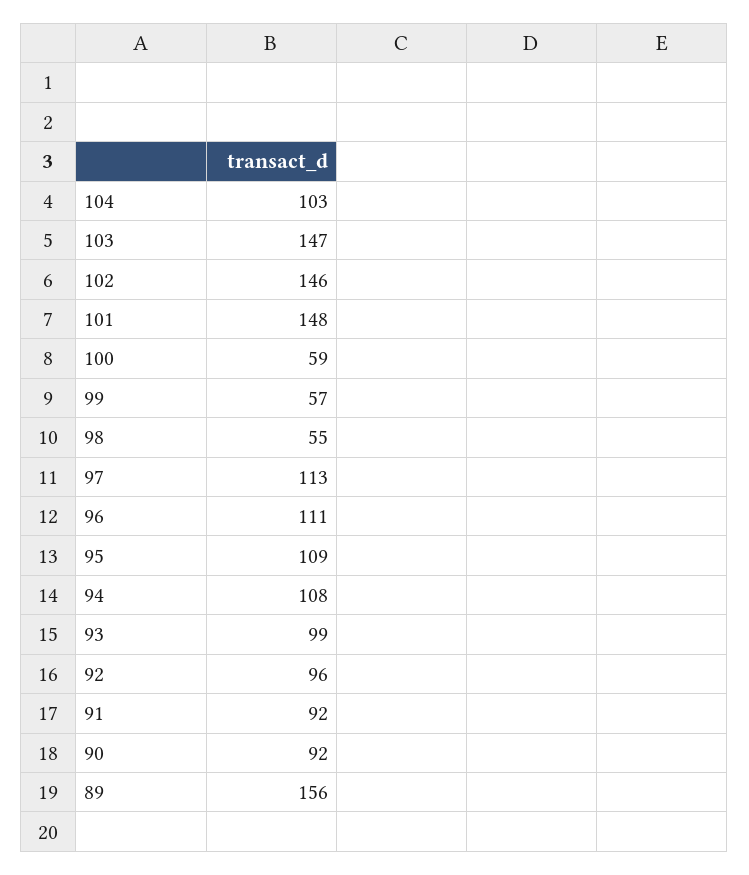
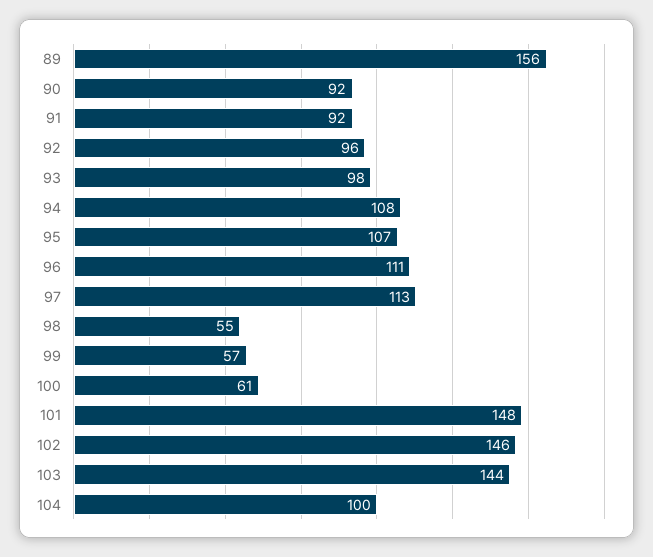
104: 103 -> 100
103: 147 -> 144
100: 59 -> 61
95: 109 -> 107
93: 99 -> 98

